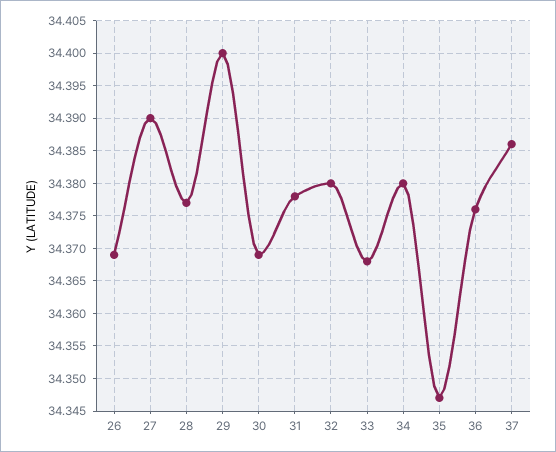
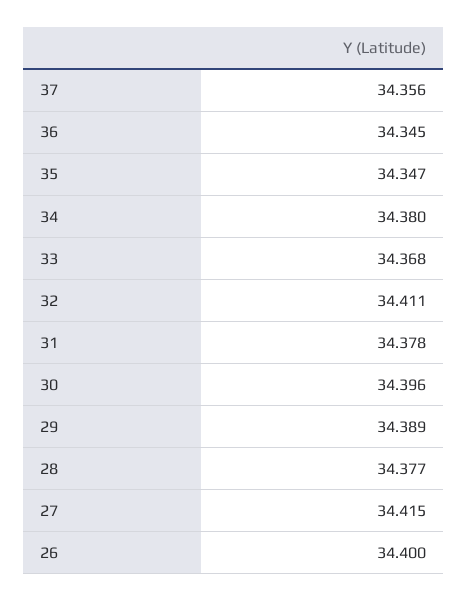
26: 34.369 -> 34.4
27: 34.39 -> 34.415
29: 34.4 -> 34.389
30: 34.369 -> 34.396
32: 34.38 -> 34.411
36: 34.376 -> 34.345
37: 34.386 -> 34.356

